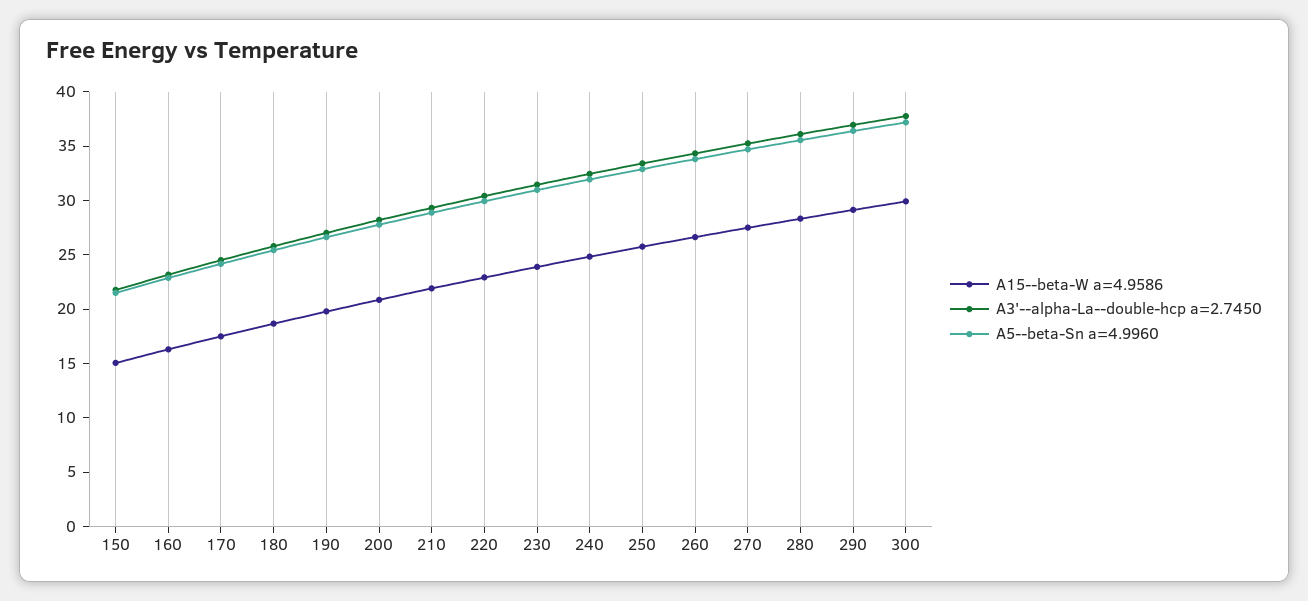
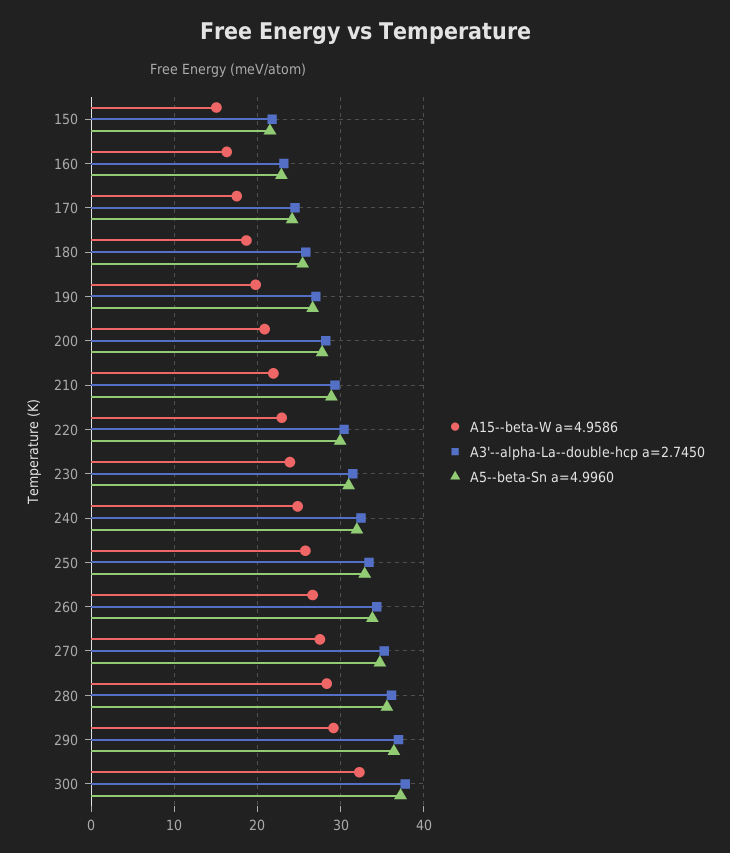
A15--beta-W a=4.9586, 300: 30 -> 32

